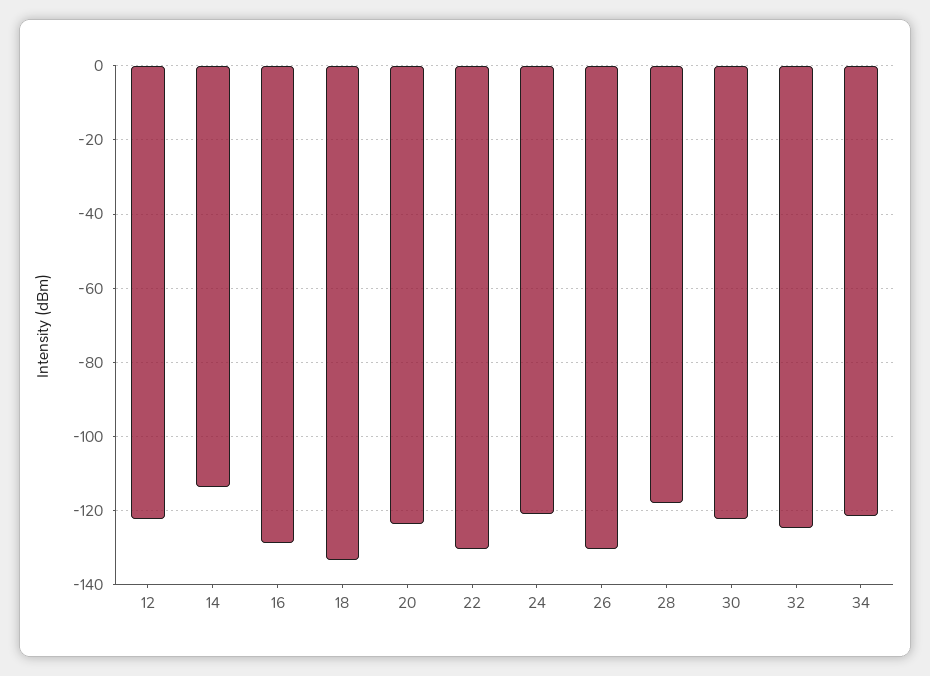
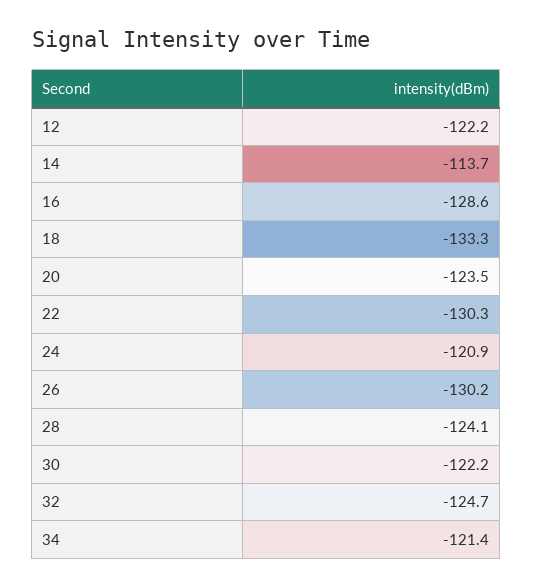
28: -118 -> -124.1

